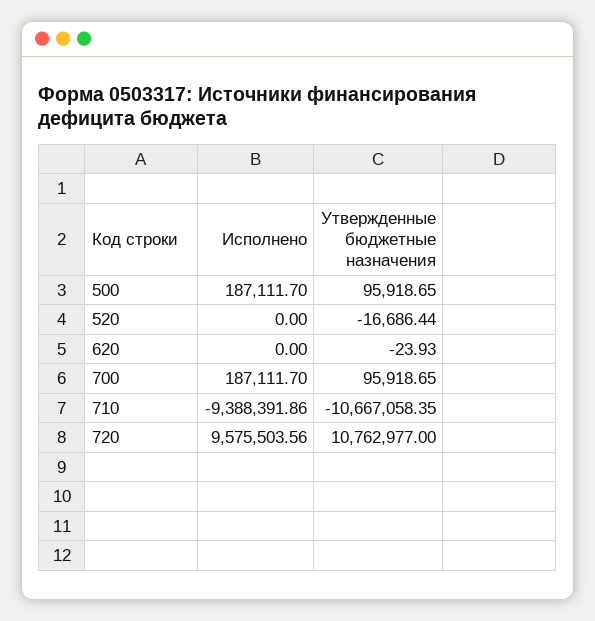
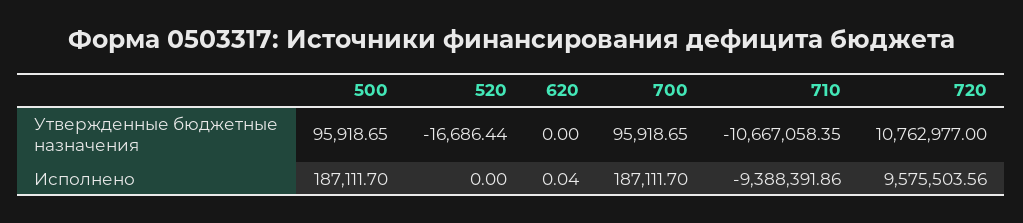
Исполнено, 620: 0 -> 0.04
Утвержденные бюджетные назначения, 620: -23.93 -> 0

